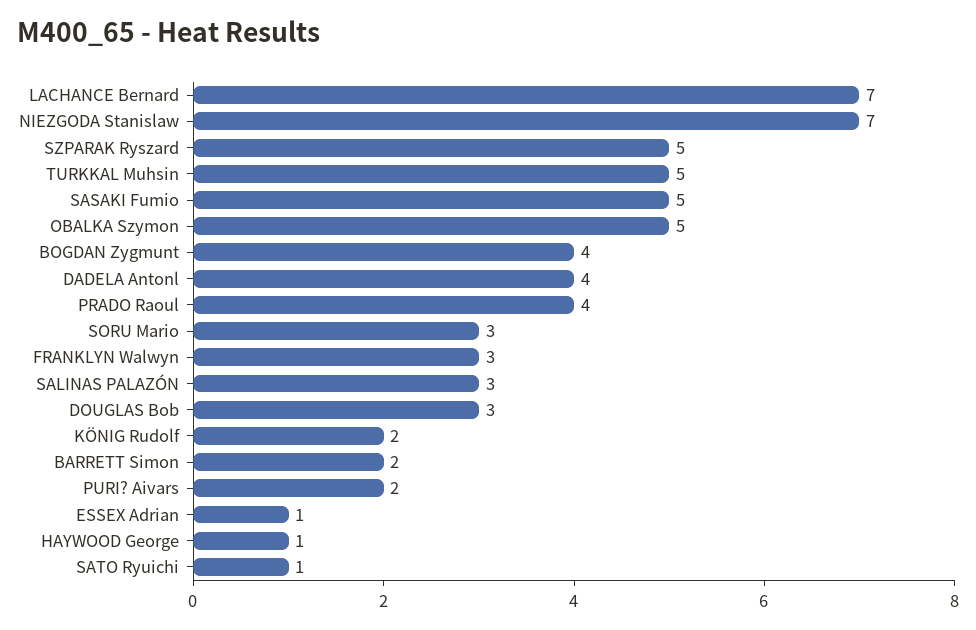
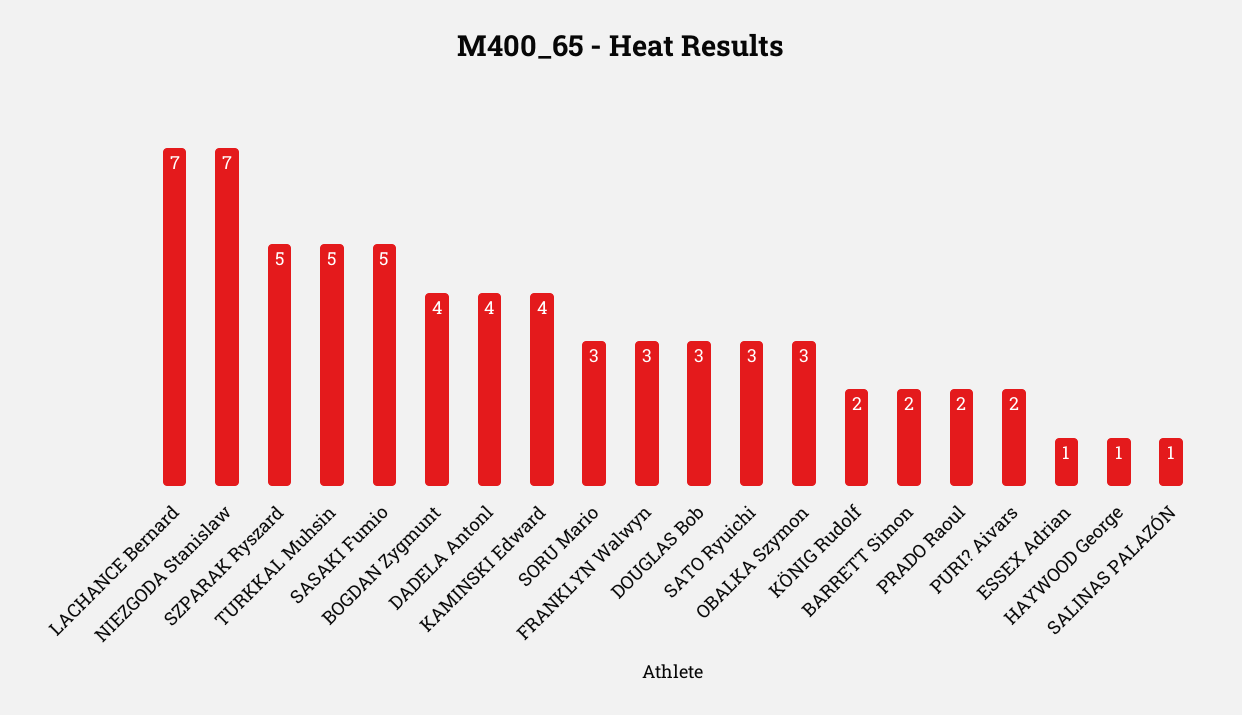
OBALKA Szymon: 5 -> 3
PRADO Raoul: 4 -> 2
SALINAS PALAZÓN: 3 -> 1
SATO Ryuichi: 1 -> 3
KAMINSKI Edward: none -> 4

